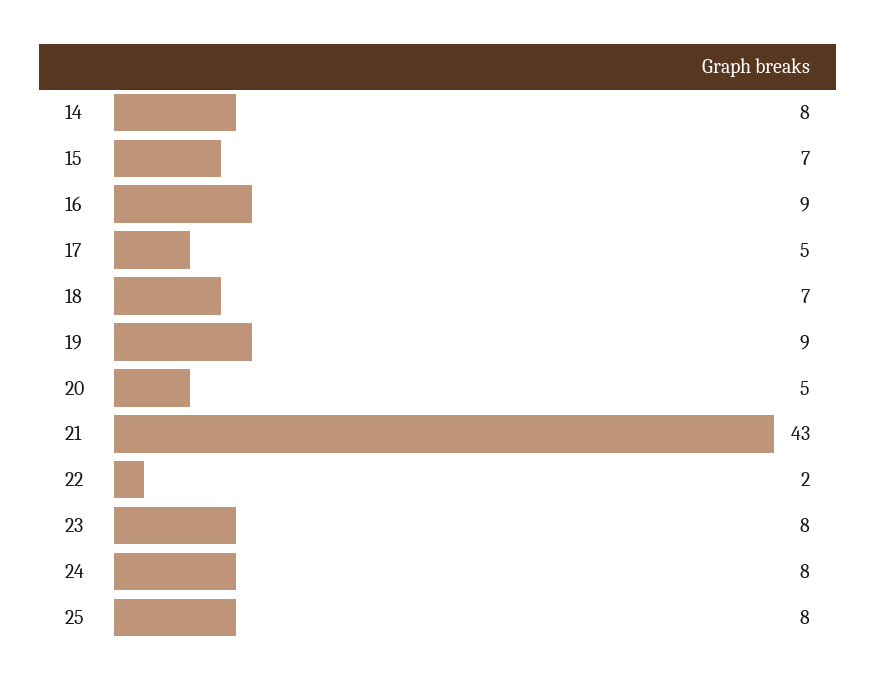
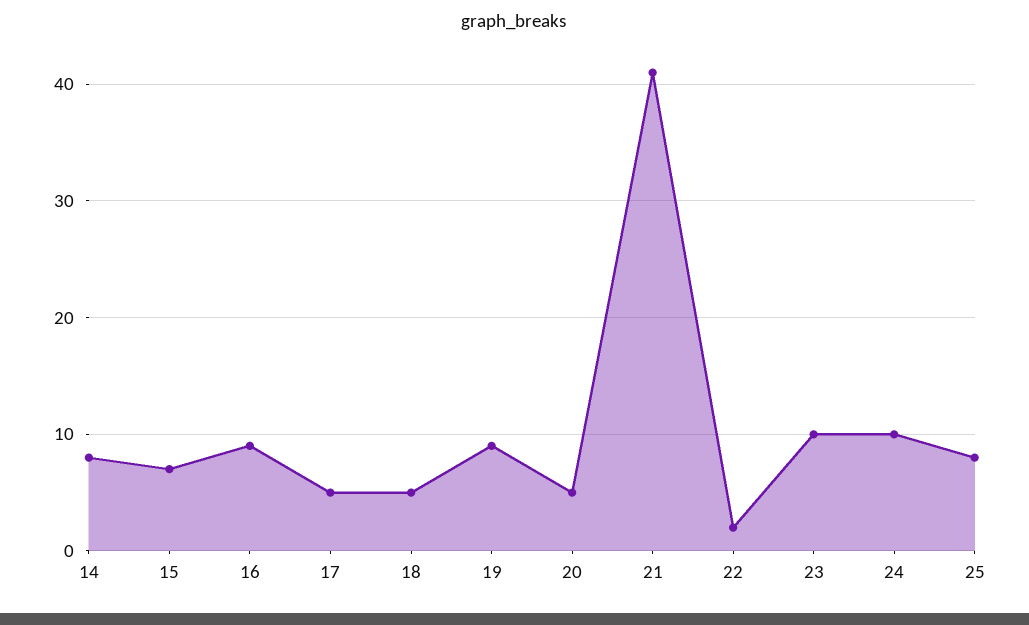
18: 7 -> 5
21: 43 -> 41
23: 8 -> 10
24: 8 -> 10

